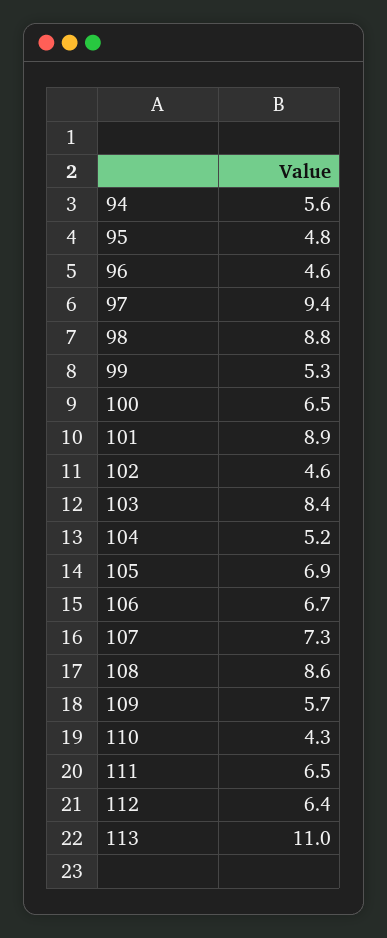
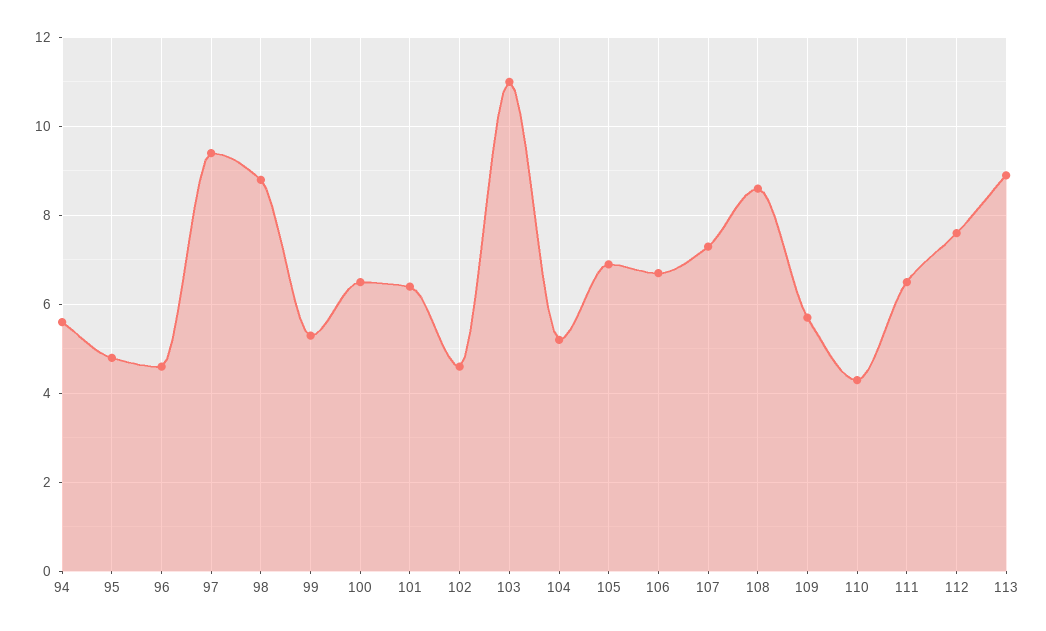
101: 8.9 -> 6.5
103: 8.4 -> 11
112: 6.4 -> 7.5
113: 11 -> 9

